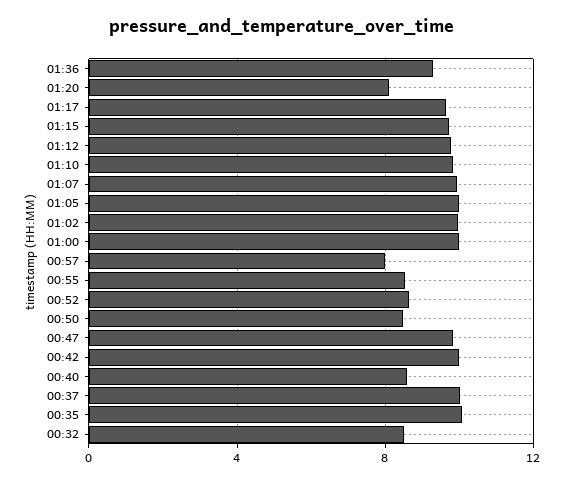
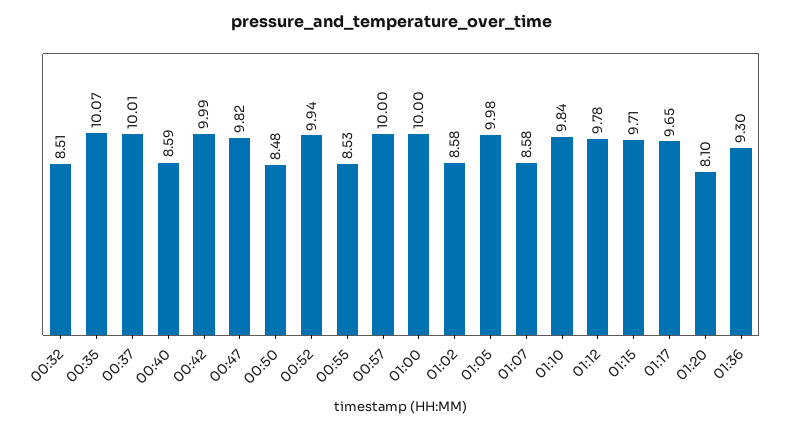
01:07: 10 -> 8.58
01:02: 10 -> 8.58
00:57: 8 -> 10
00:52: 8.5 -> 9.94

